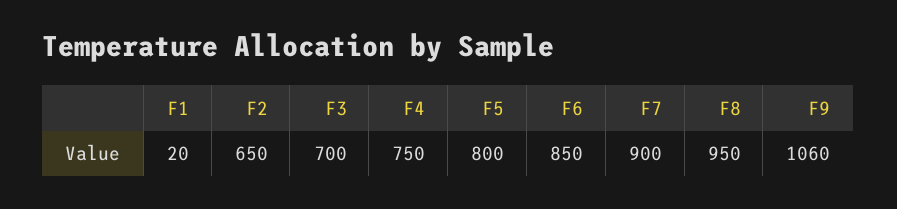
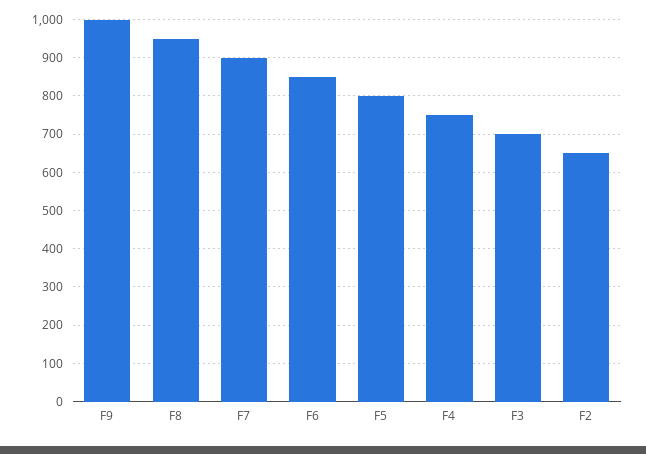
F1: 20 -> none
F9: 1060 -> 1000

